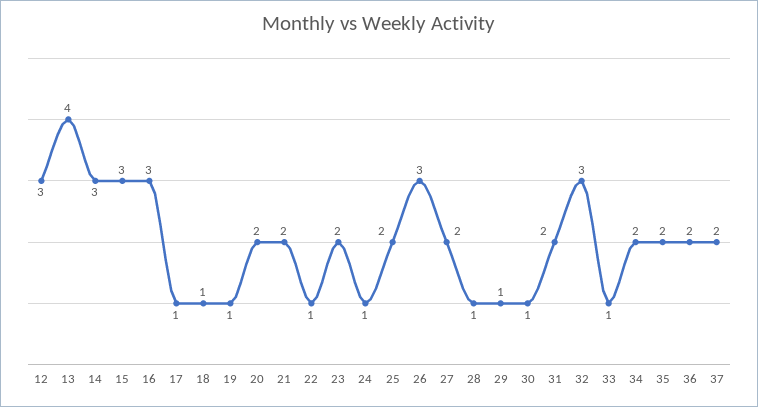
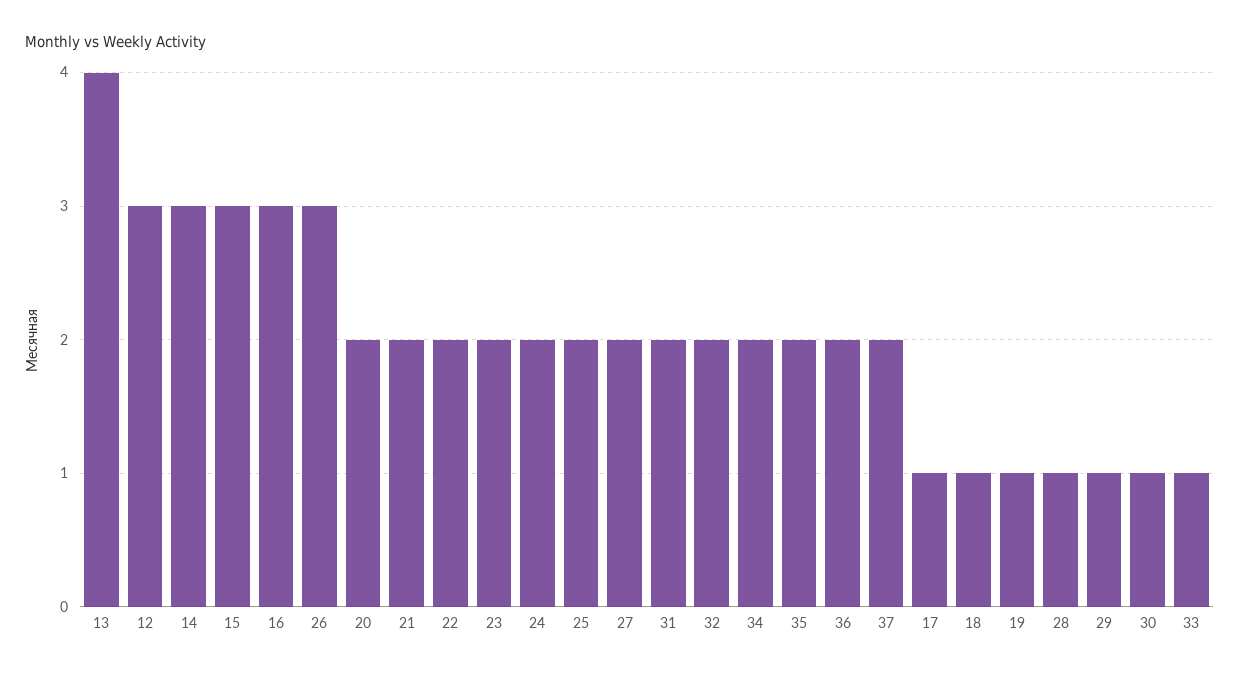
22: 1 -> 2
24: 1 -> 2
32: 3 -> 2

